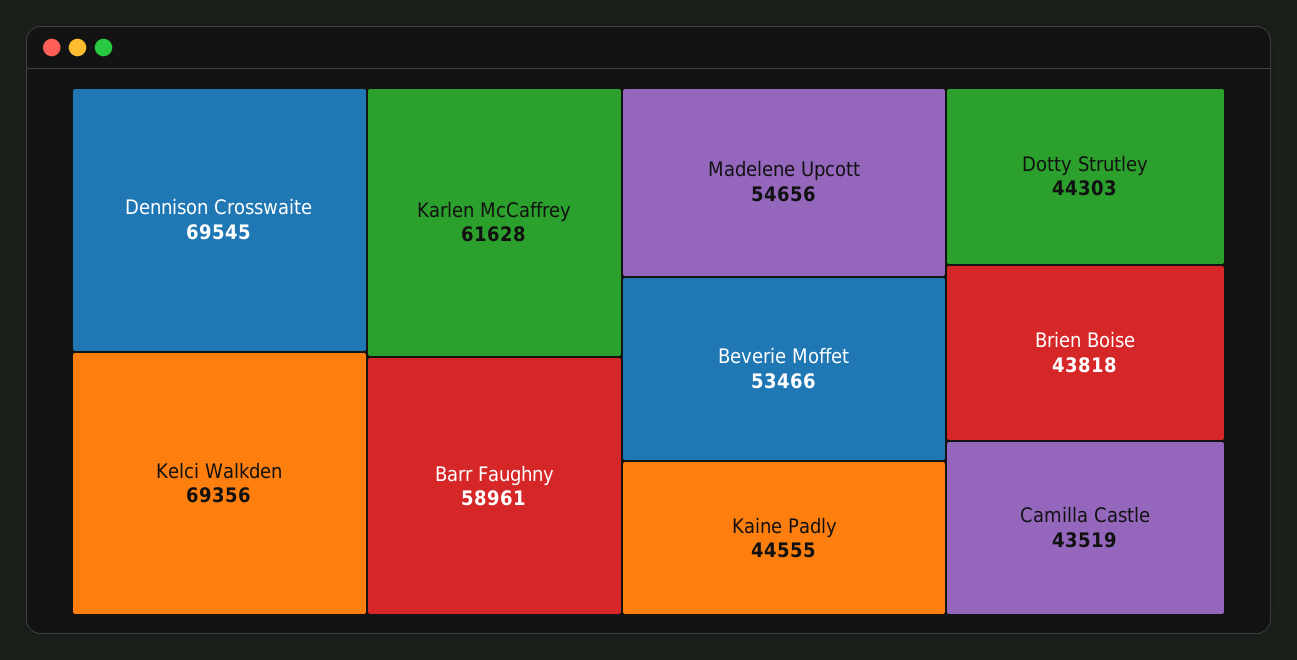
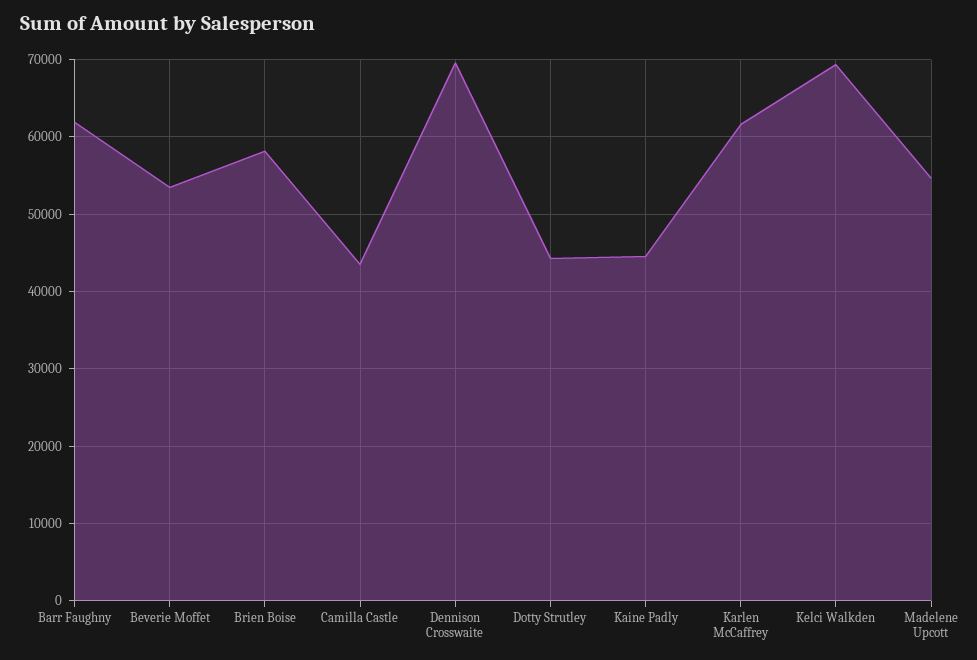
Barr Faughny: 58961 -> 62000
Brien Boise: 43818 -> 58000

